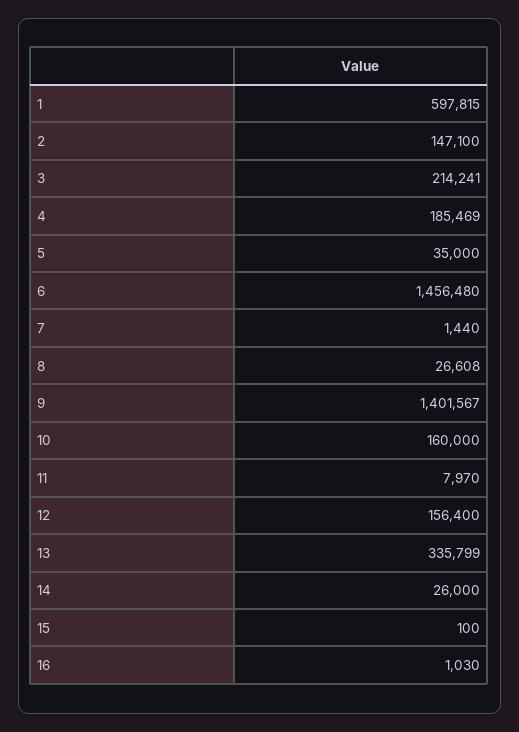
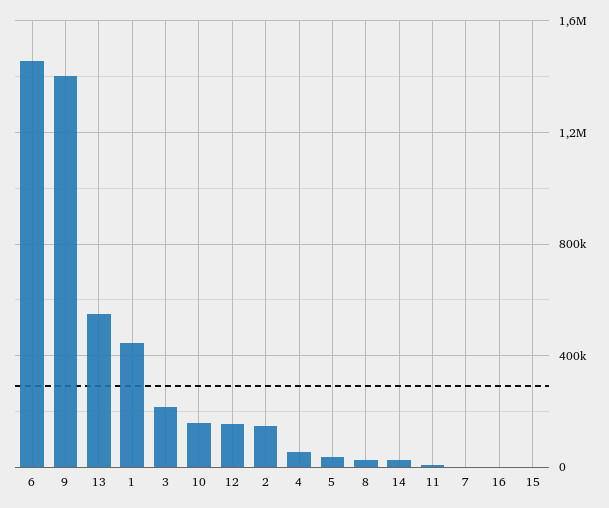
1: 597815 -> 450000
4: 185469 -> 50000
13: 335799 -> 550000

